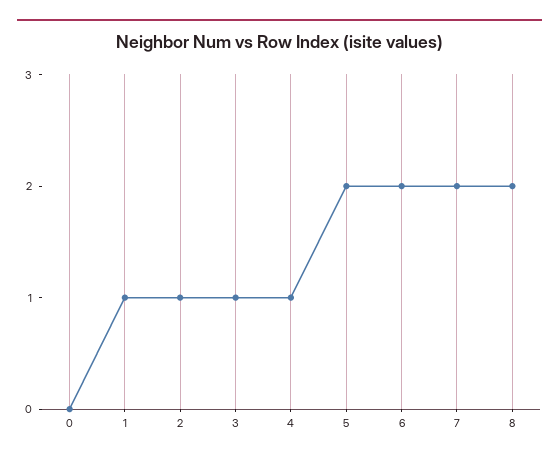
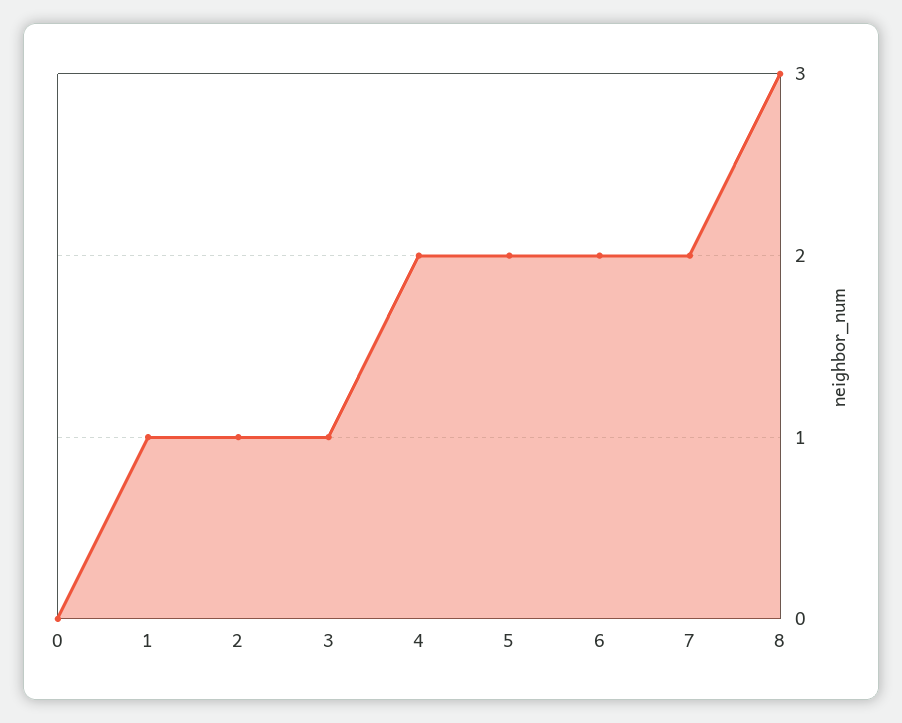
4: 1 -> 2
8: 2 -> 3

